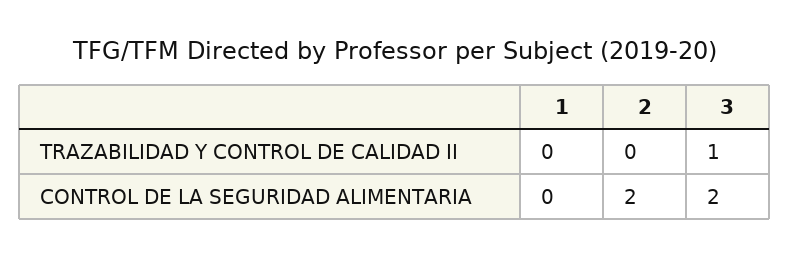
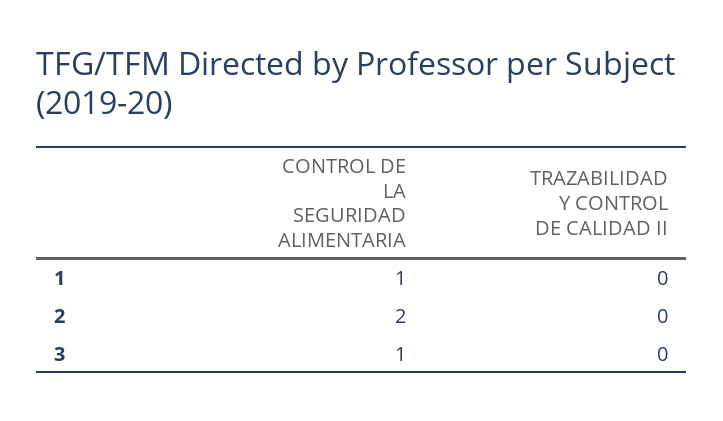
3, TRAZABILIDAD Y CONTROL DE CALIDAD II: 1 -> 0
1, CONTROL DE LA SEGURIDAD ALIMENTARIA: 0 -> 1
3, CONTROL DE LA SEGURIDAD ALIMENTARIA: 2 -> 1

